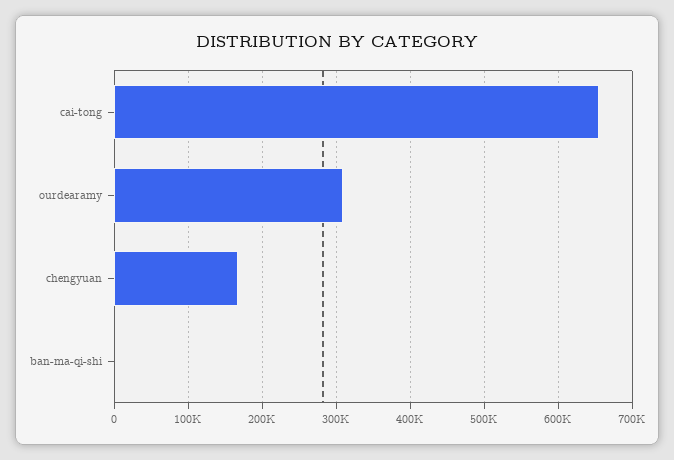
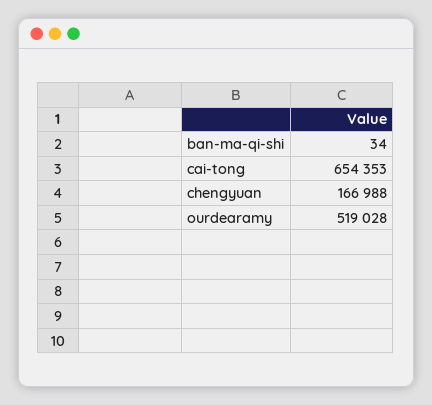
ourdearamy: 310000 -> 519028

